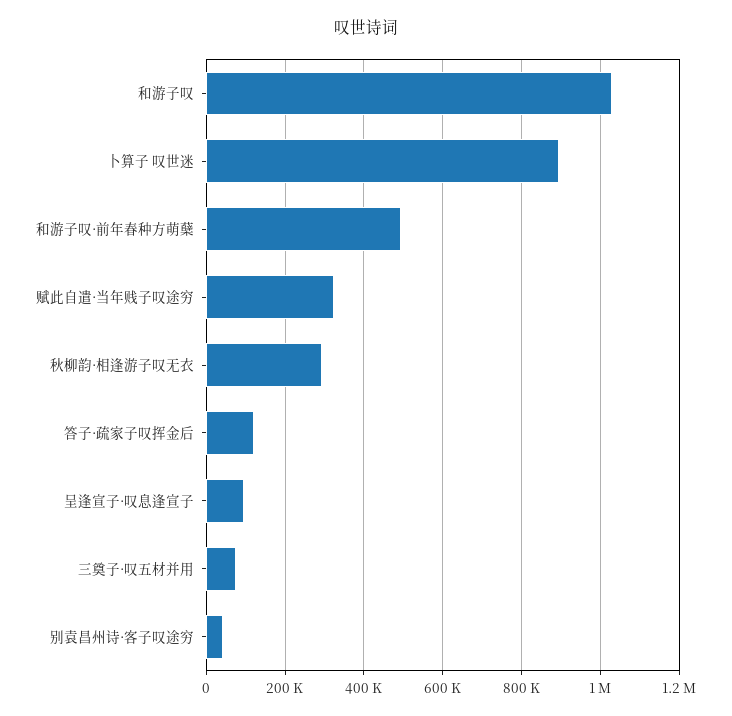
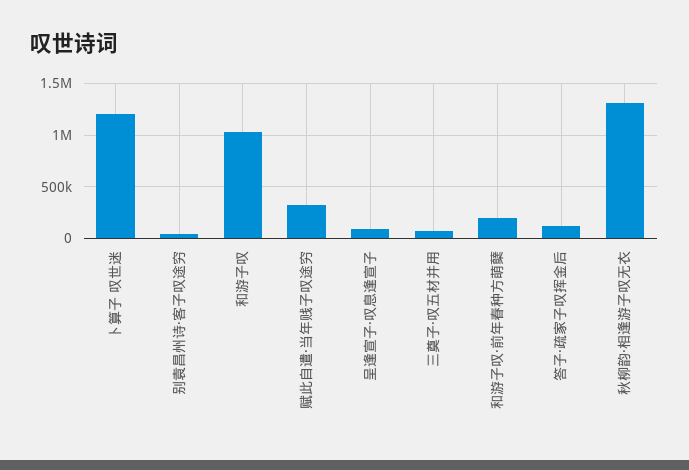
卜算子 叹世迷: 900000 -> 1200000
和游子叹·前年春种方萌蘖: 500000 -> 200000
秋柳韵·相逢游子叹无衣: 300000 -> 1300000

